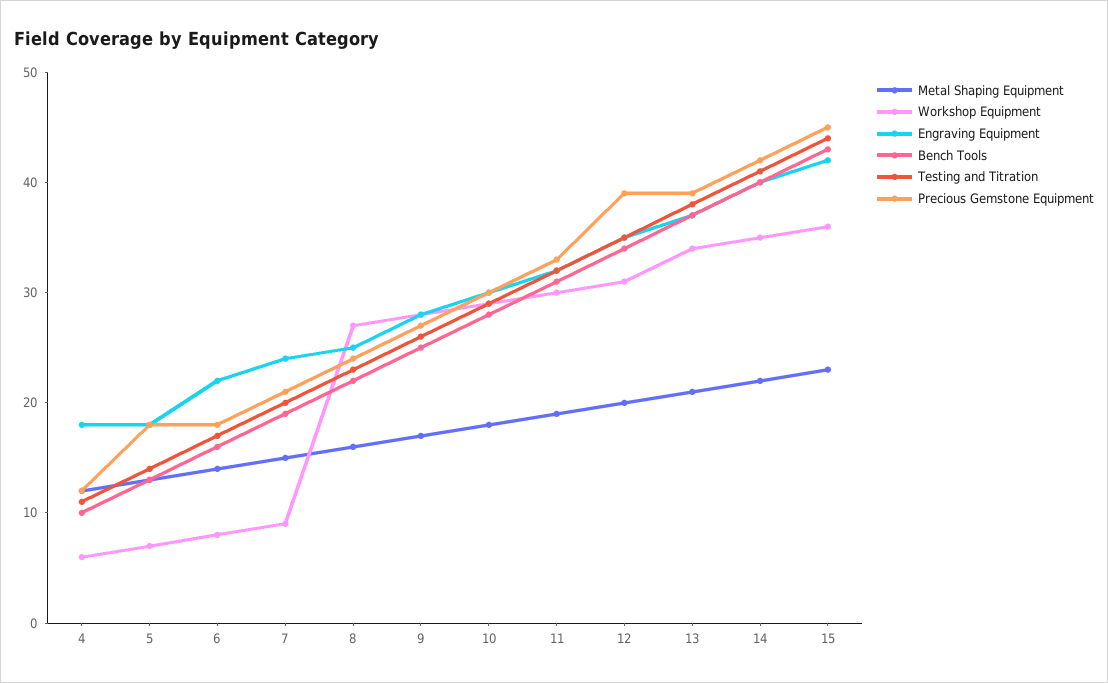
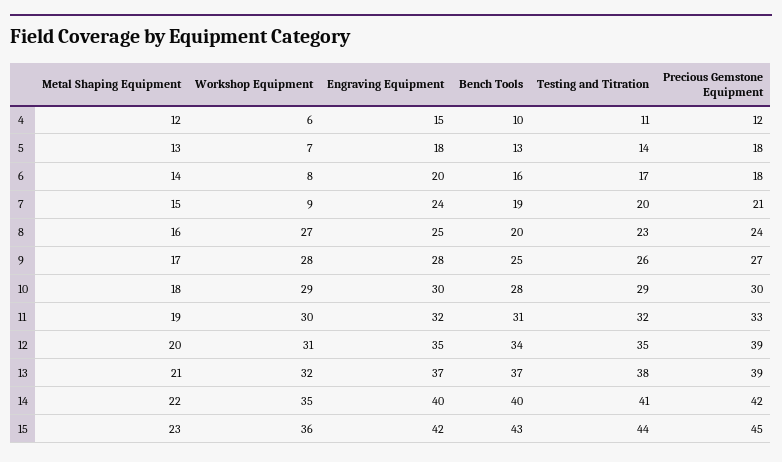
Engraving Equipment, 4: 18 -> 15
Engraving Equipment, 6: 22 -> 20
Bench Tools, 8: 22 -> 20
Workshop Equipment, 13: 34 -> 32

